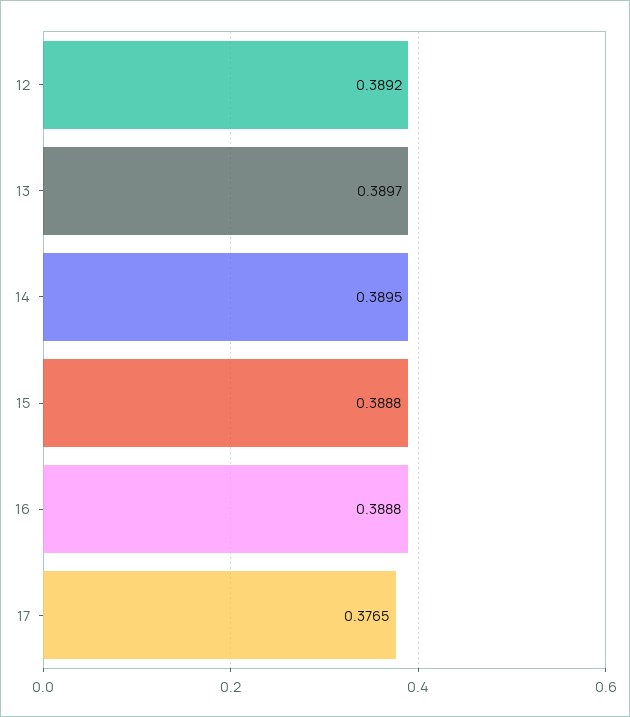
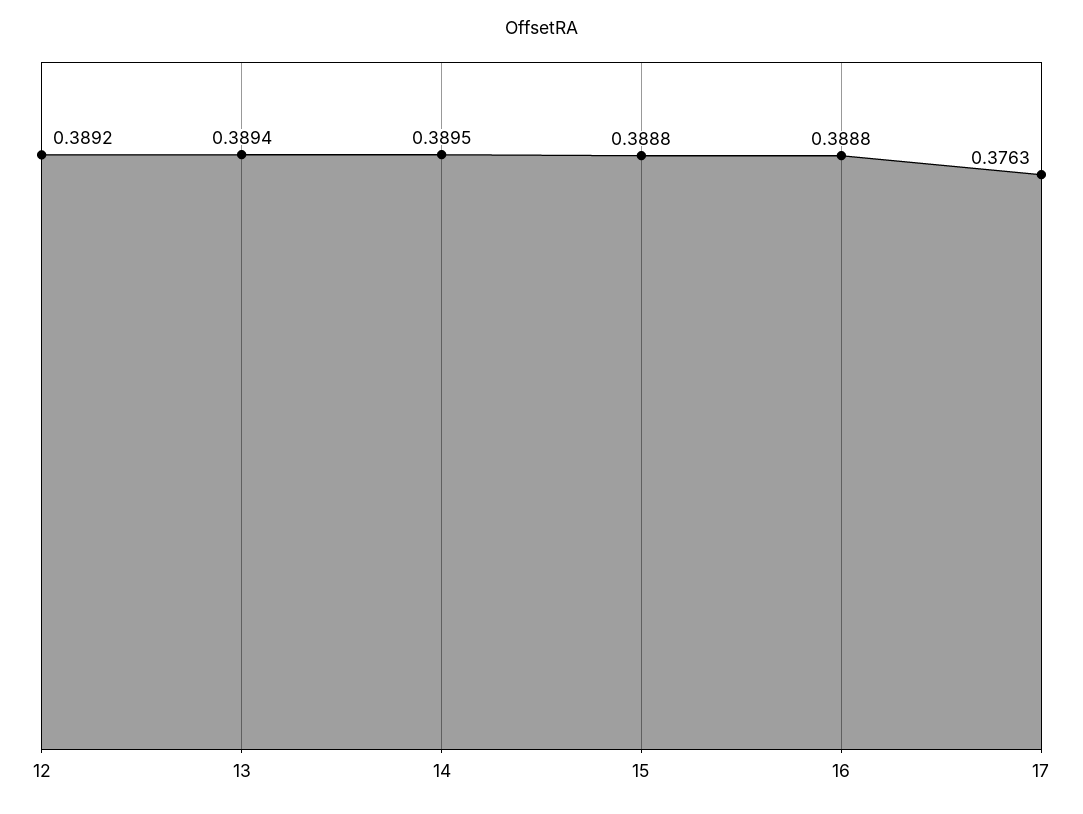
13: 0.3897 -> 0.3894
17: 0.3765 -> 0.3763

